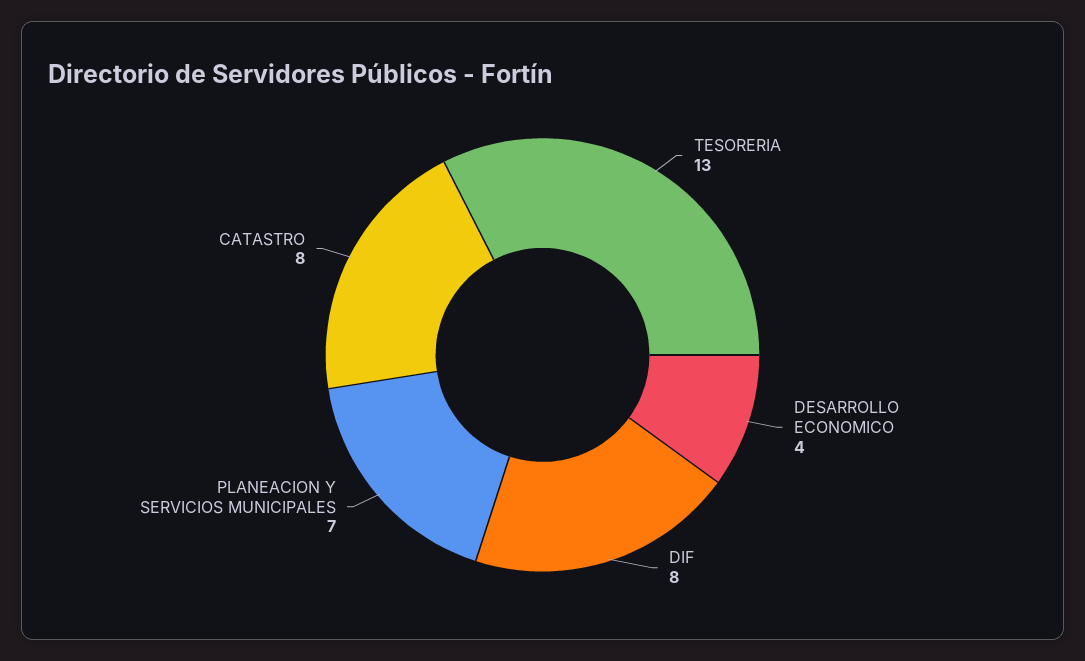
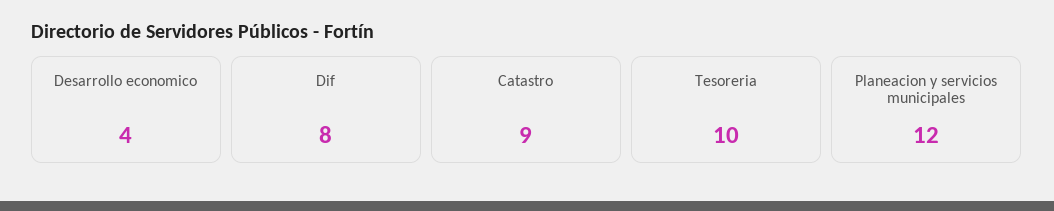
TESORERIA: 13 -> 10
PLANEACION Y SERVICIOS MUNICIPALES: 7 -> 12
CATASTRO: 8 -> 9

